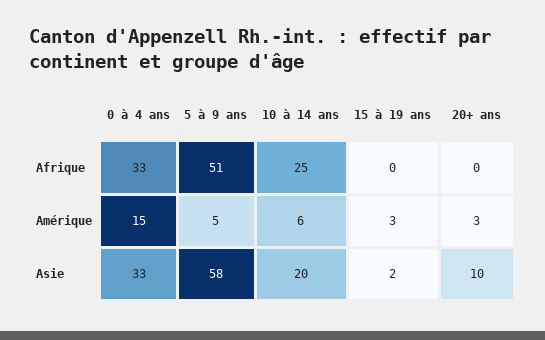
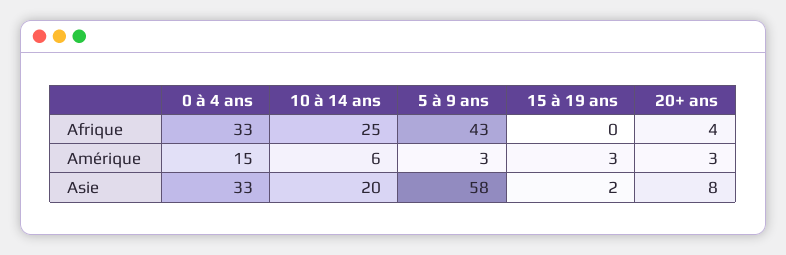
5 à 9 ans, Afrique: 51 -> 43
20+ ans, Afrique: 0 -> 4
5 à 9 ans, Amérique: 5 -> 3
20+ ans, Asie: 10 -> 8

